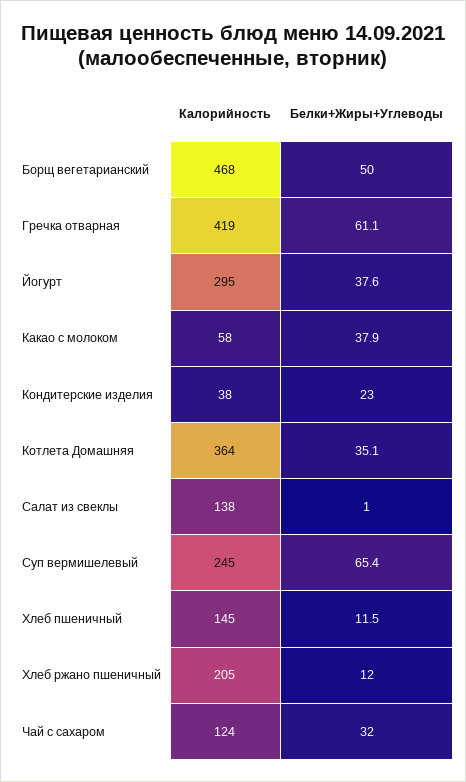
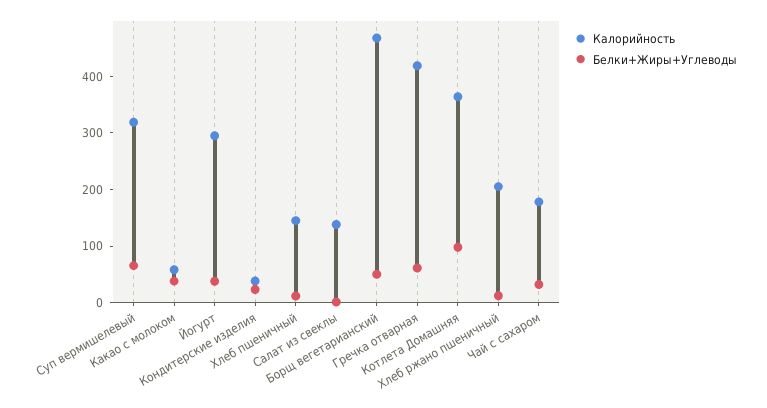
Белки+Жиры+Углеводы, Котлета Домашняя: 35.1 -> 100
Калорийность, Суп вермишелевый: 245 -> 320
Калорийность, Чай с сахаром: 124 -> 180

